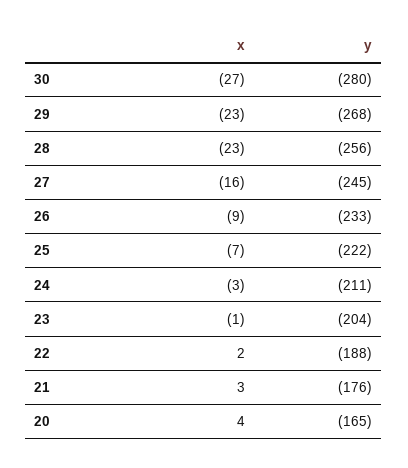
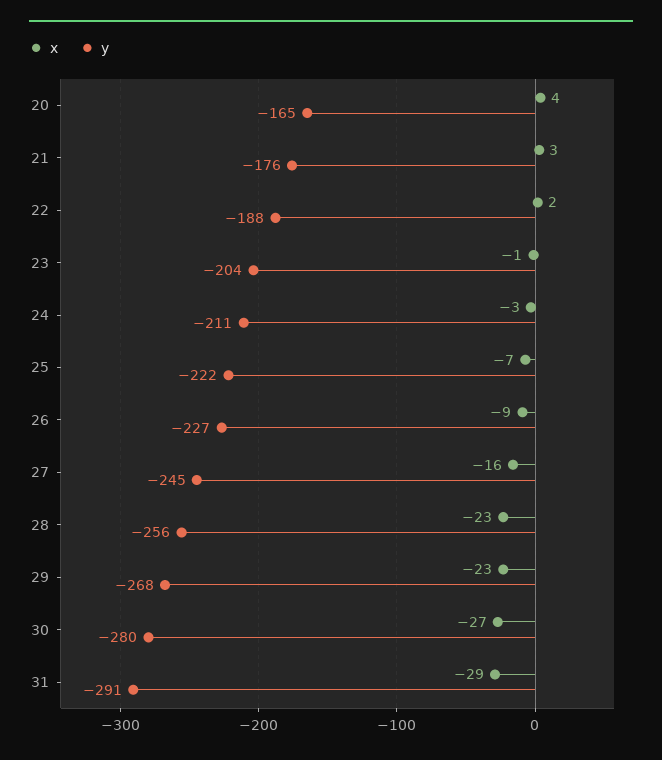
y, 26: -233 -> -227
x, 31: none -> -29
y, 31: none -> -291

